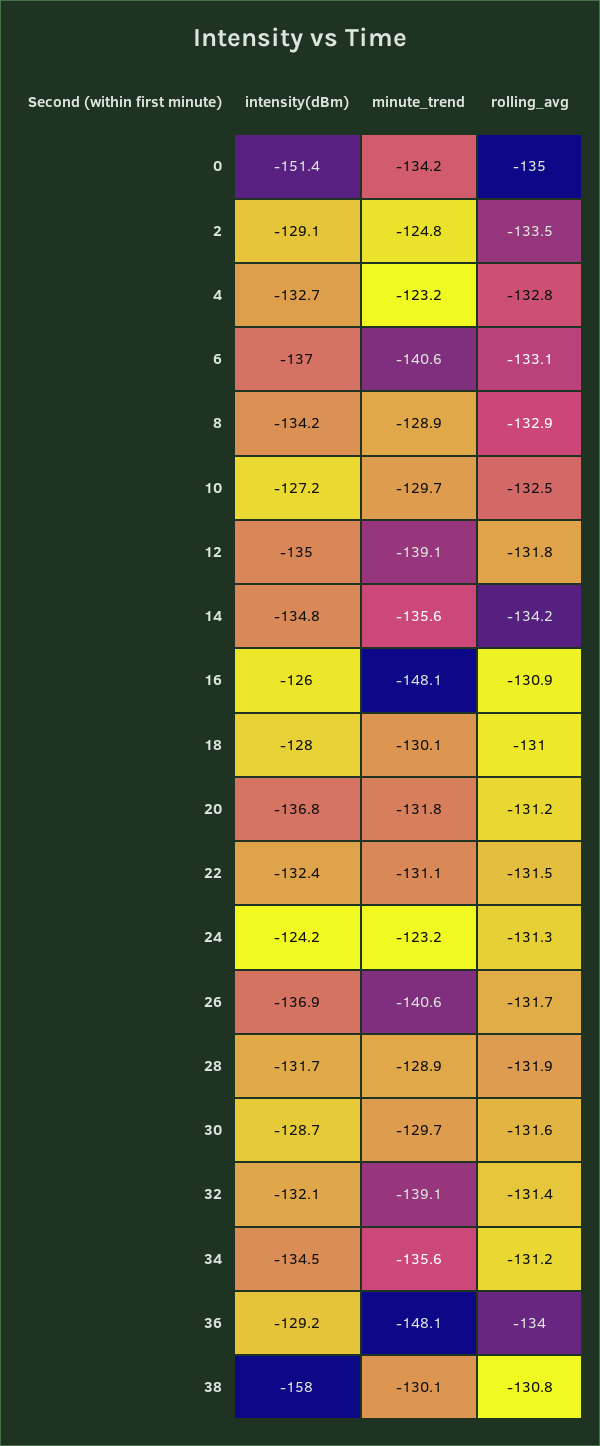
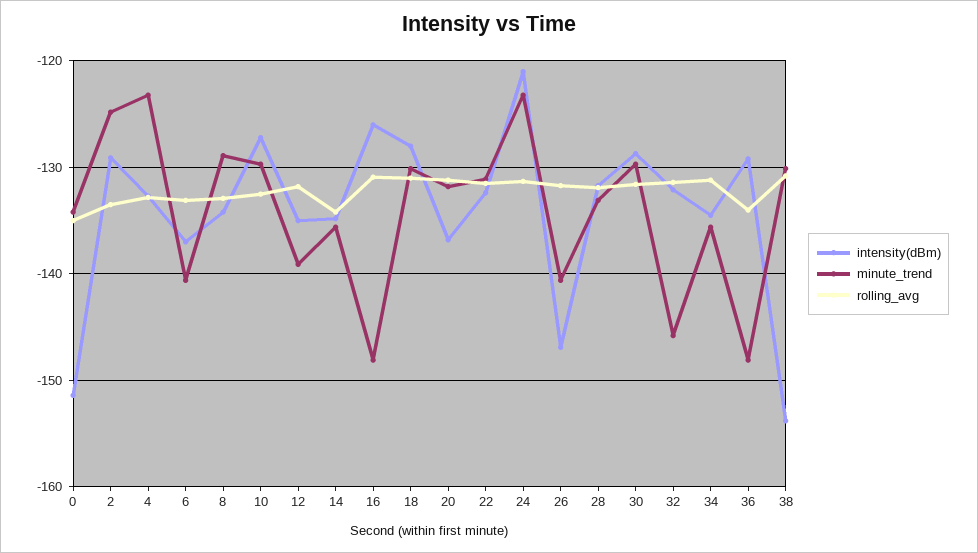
intensity(dBm), 24: -124.2 -> -121
intensity(dBm), 26: -136.9 -> -147
minute_trend, 28: -128.9 -> -133
minute_trend, 32: -139.1 -> -146
intensity(dBm), 38: -158 -> -154

